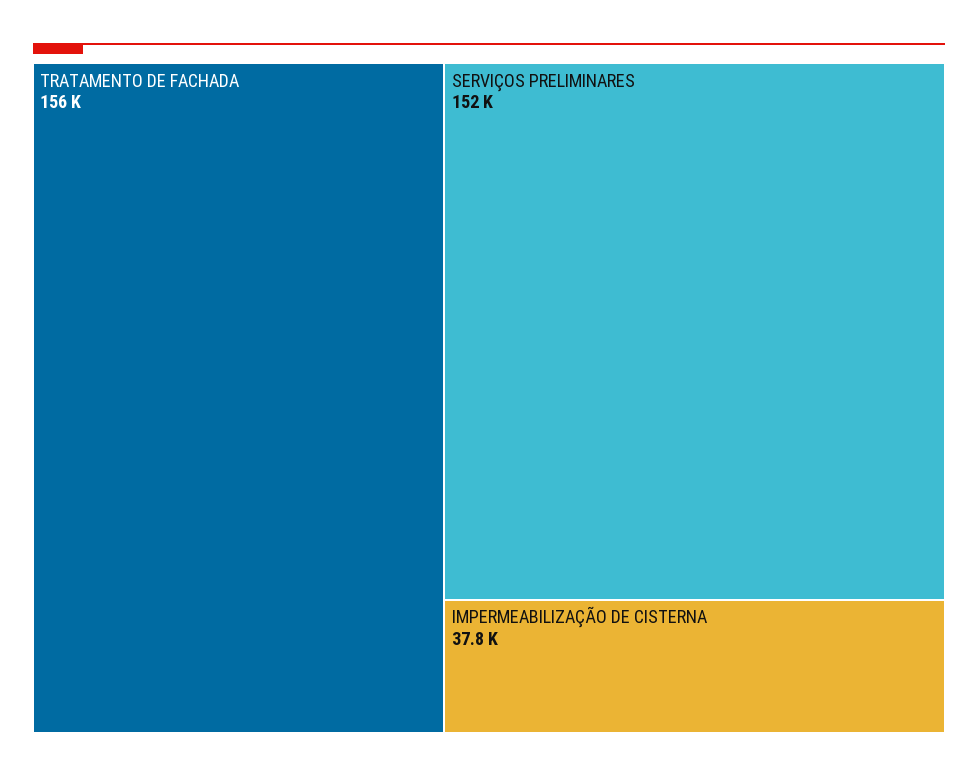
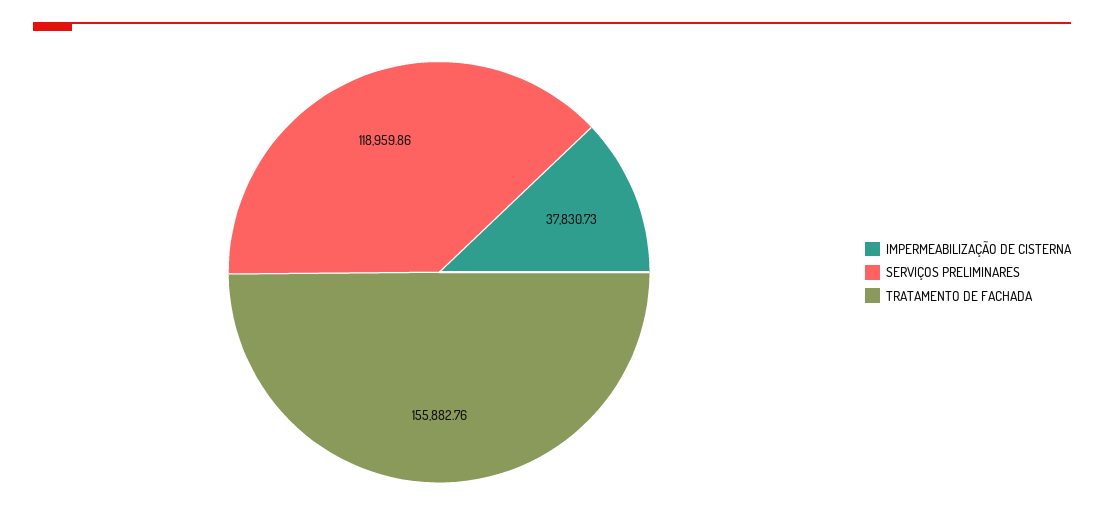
SERVIÇOS PRELIMINARES: 152000 -> 118959.86

